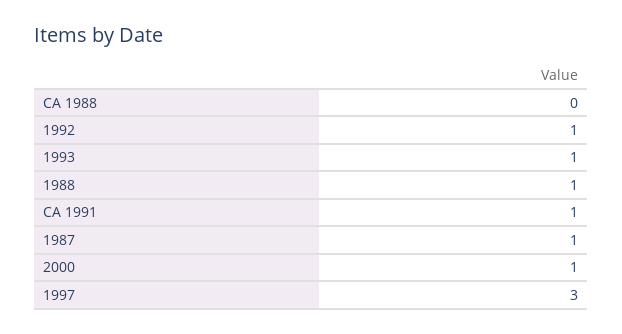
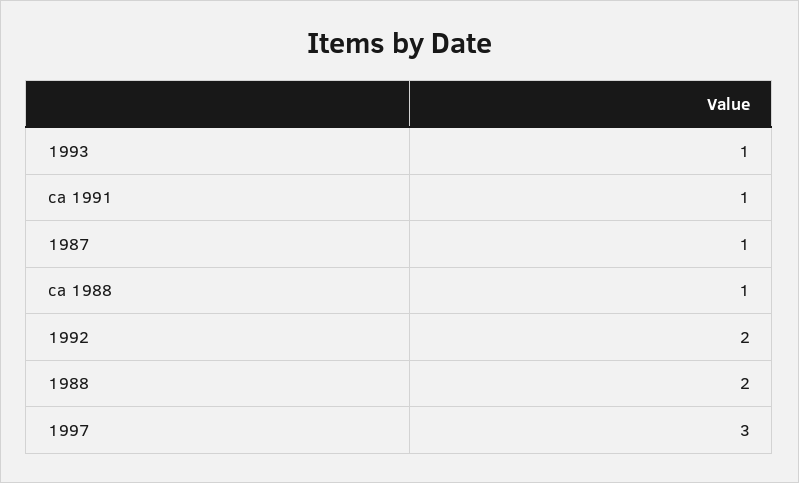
CA 1988: 0 -> 1
1992: 1 -> 2
1988: 1 -> 2
2000: 1 -> none

